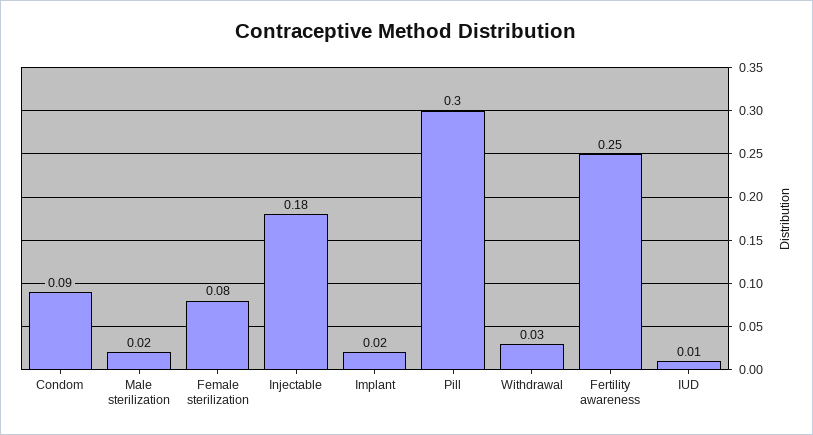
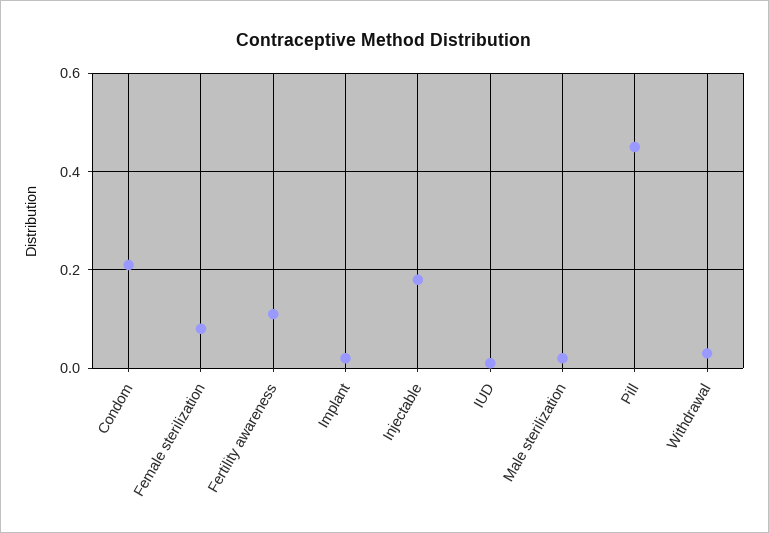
Condom: 0.09 -> 0.2
Pill: 0.3 -> 0.45
Fertility awareness: 0.25 -> 0.1

